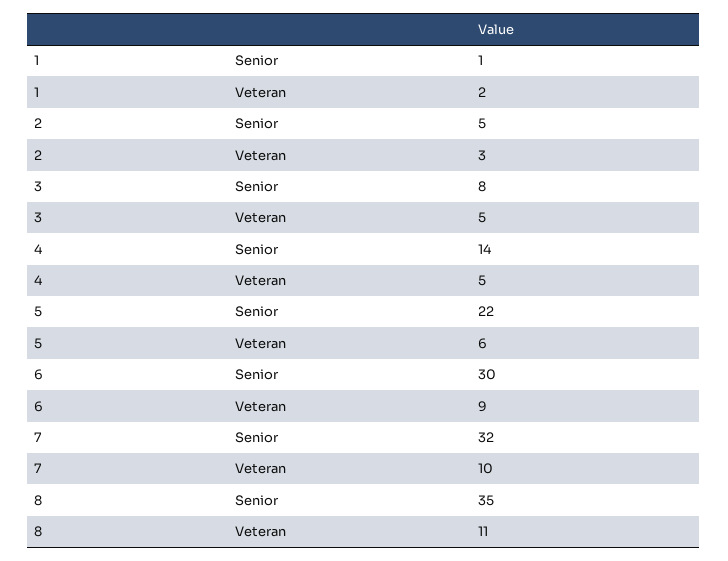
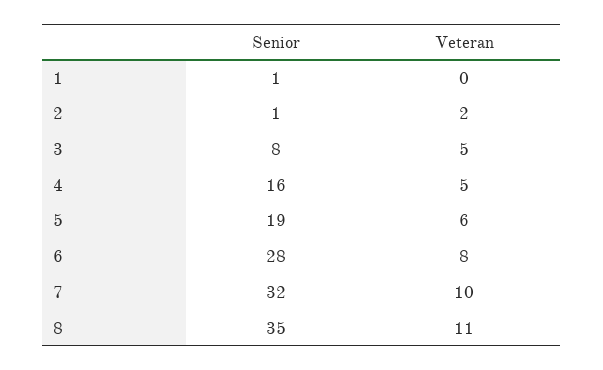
1, Veteran: 2 -> 0
2, Senior: 5 -> 1
2, Veteran: 3 -> 2
4, Senior: 14 -> 16
5, Senior: 22 -> 19
6, Senior: 30 -> 28
6, Veteran: 9 -> 8

